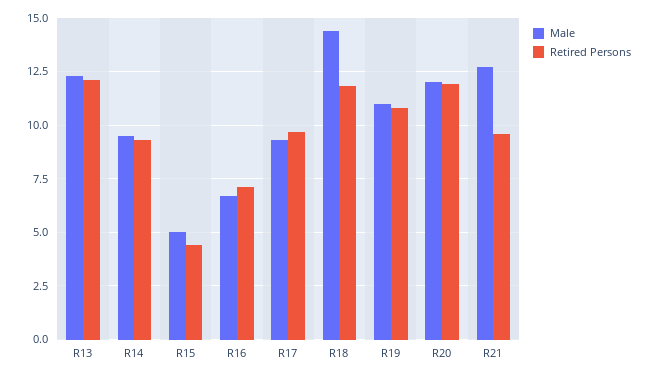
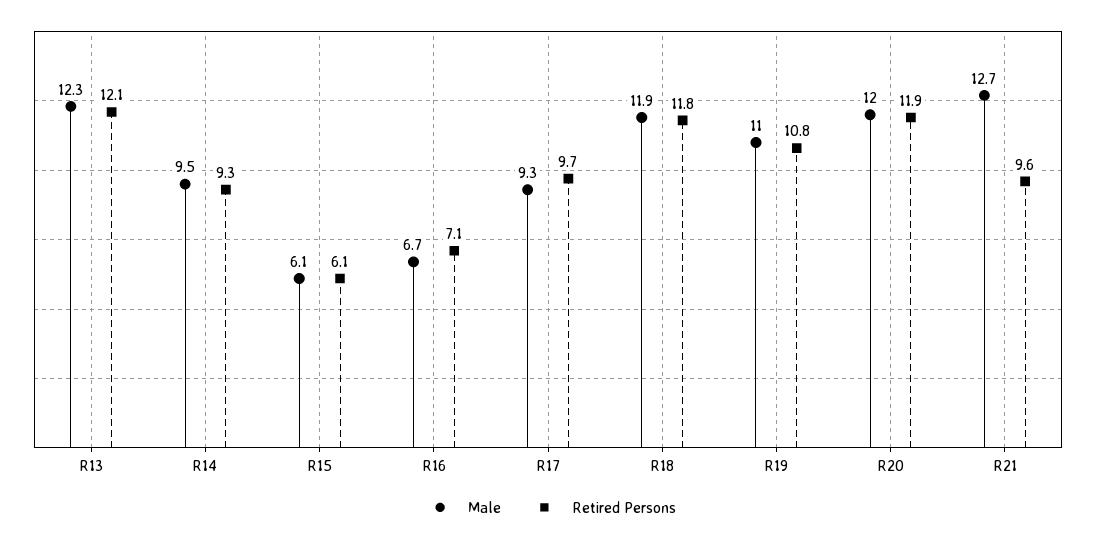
Male, R15: 5 -> 6.1
Retired Persons, R15: 4.5 -> 6.1
Male, R18: 14.5 -> 11.9

